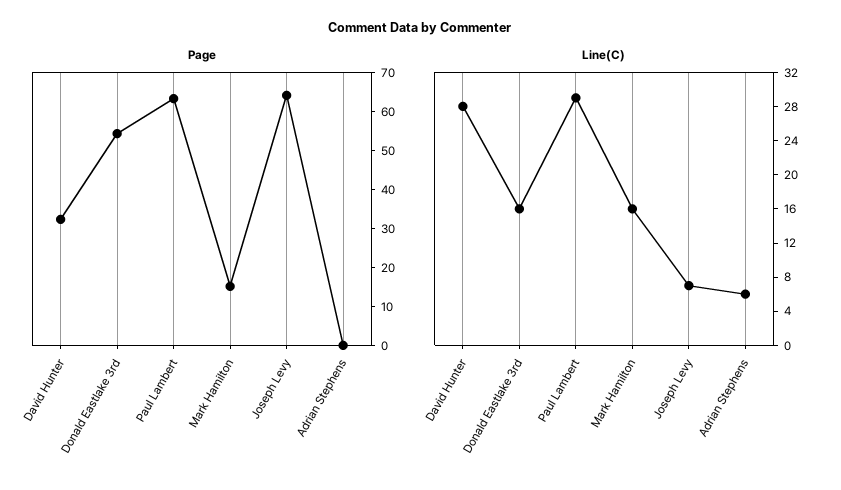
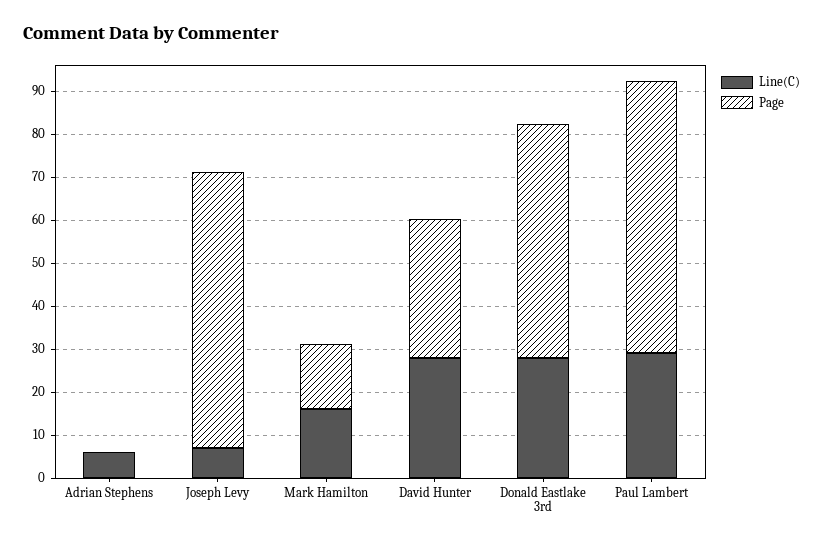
Line(C), Donald Eastlake 3rd: 16 -> 28

